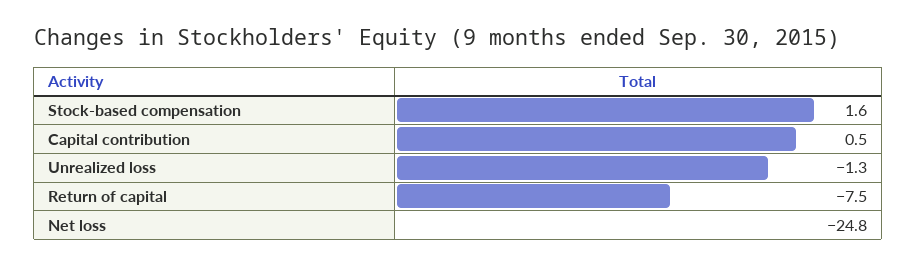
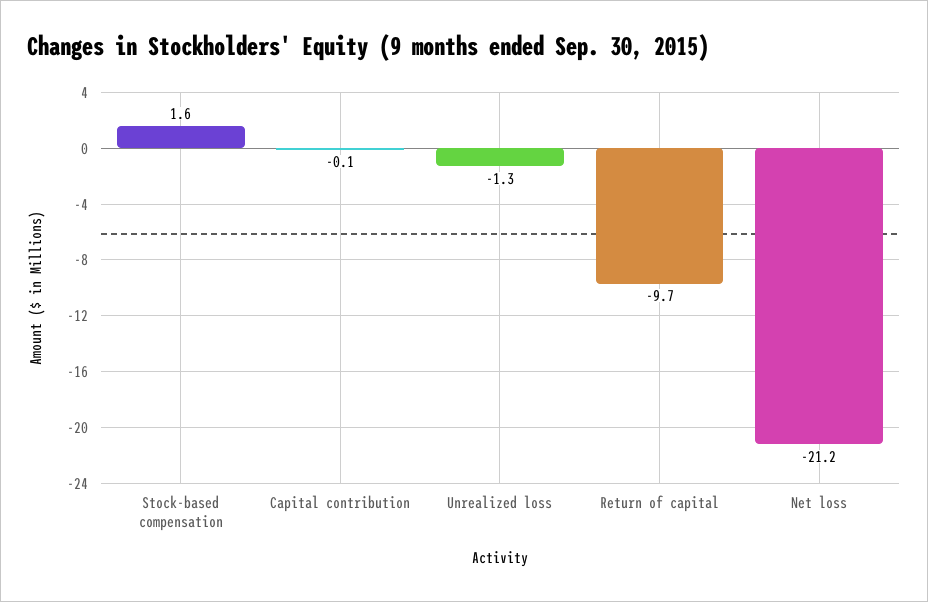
Capital contribution: 0.5 -> -0.1
Return of capital: -7.5 -> -9.7
Net loss: -24.8 -> -21.2

